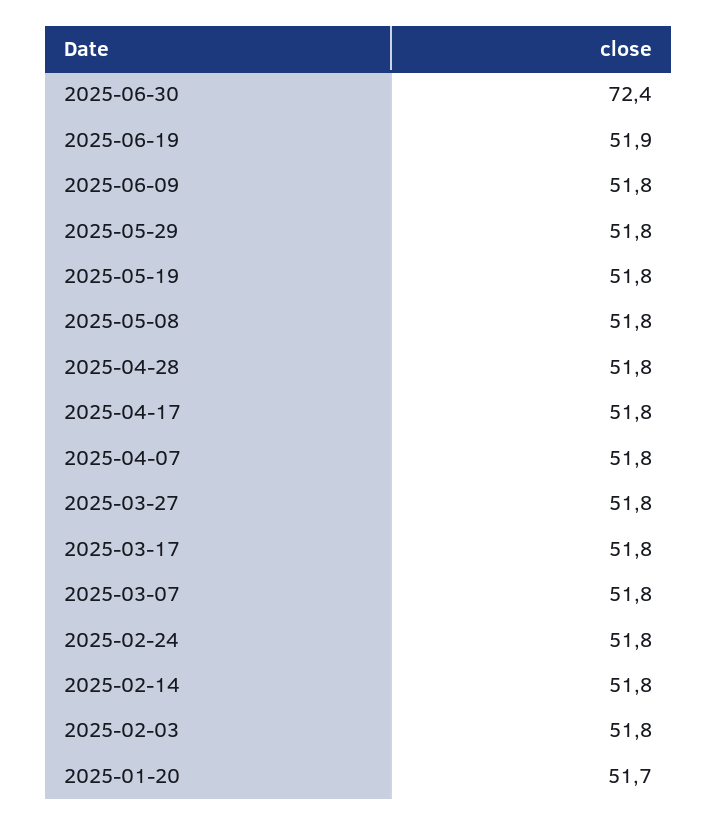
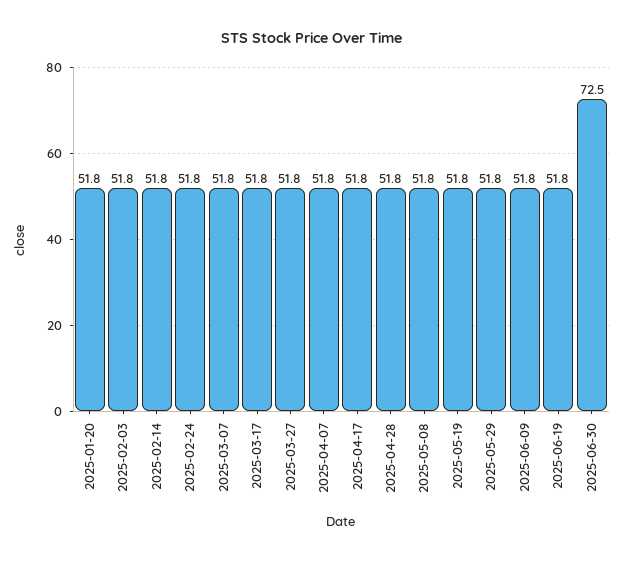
2025-06-30: 72.4 -> 72.5
2025-06-19: 51.9 -> 51.8
2025-01-20: 51.7 -> 51.8

